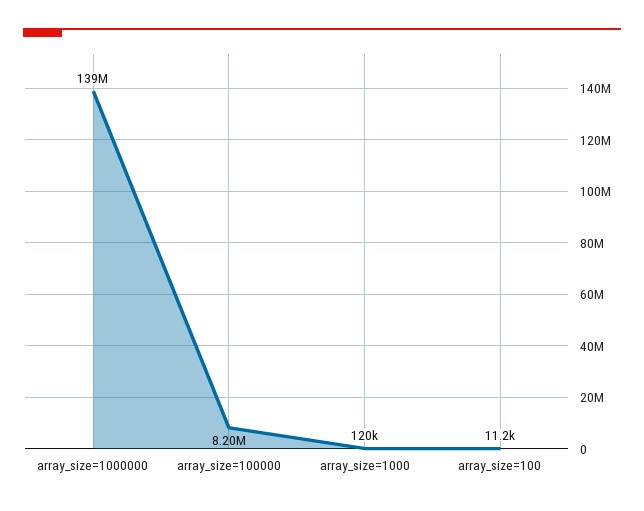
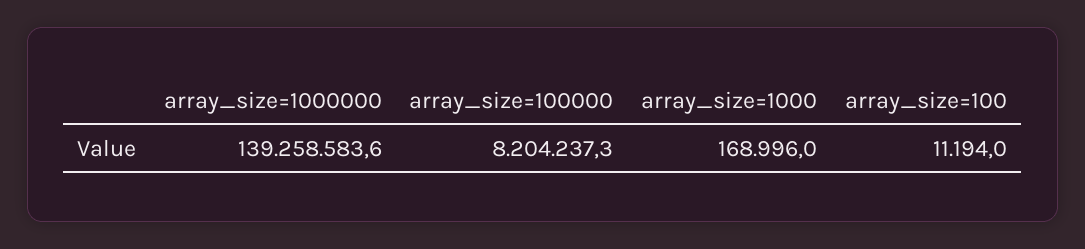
array_size=1000: 120000 -> 168996

